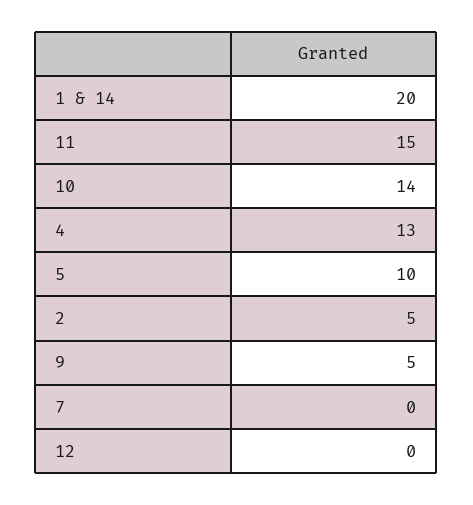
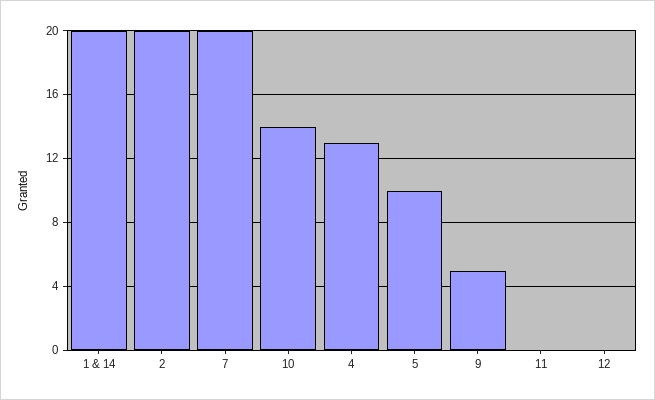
11: 15 -> 0
2: 5 -> 20
7: 0 -> 20

